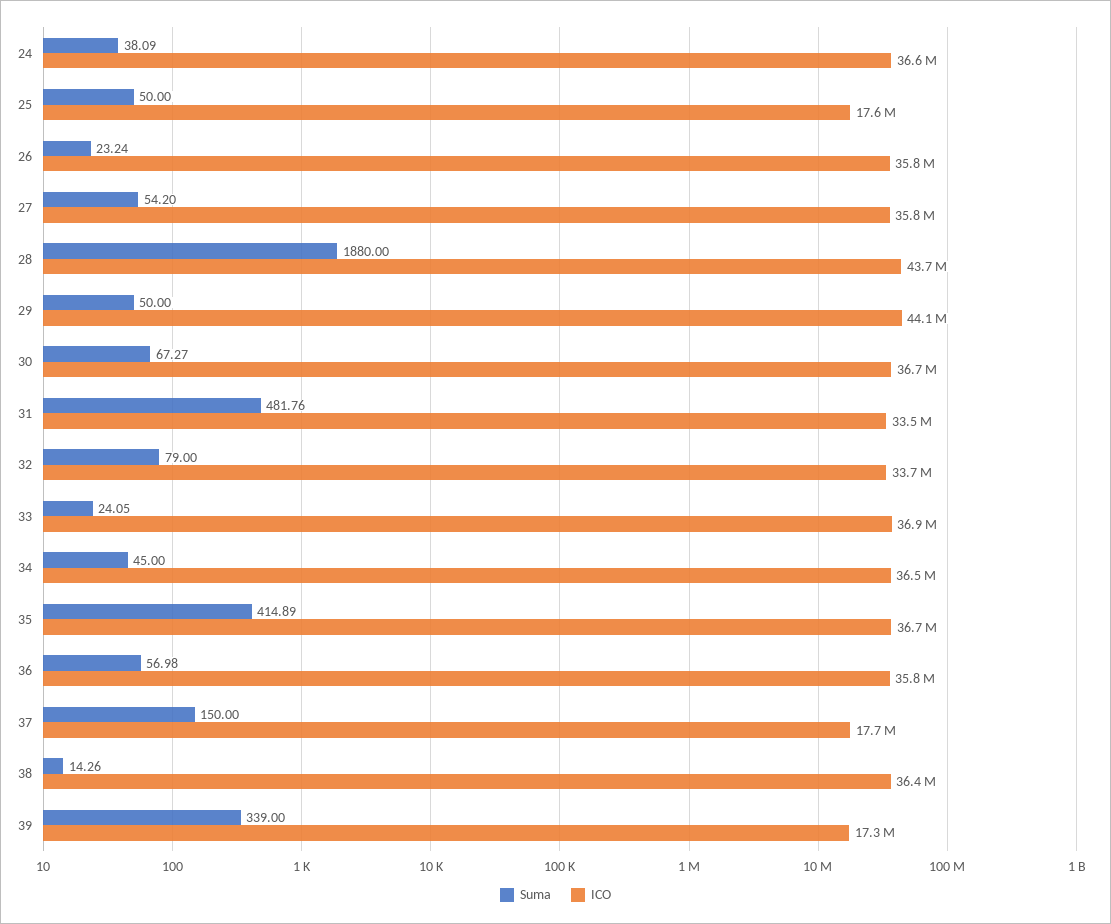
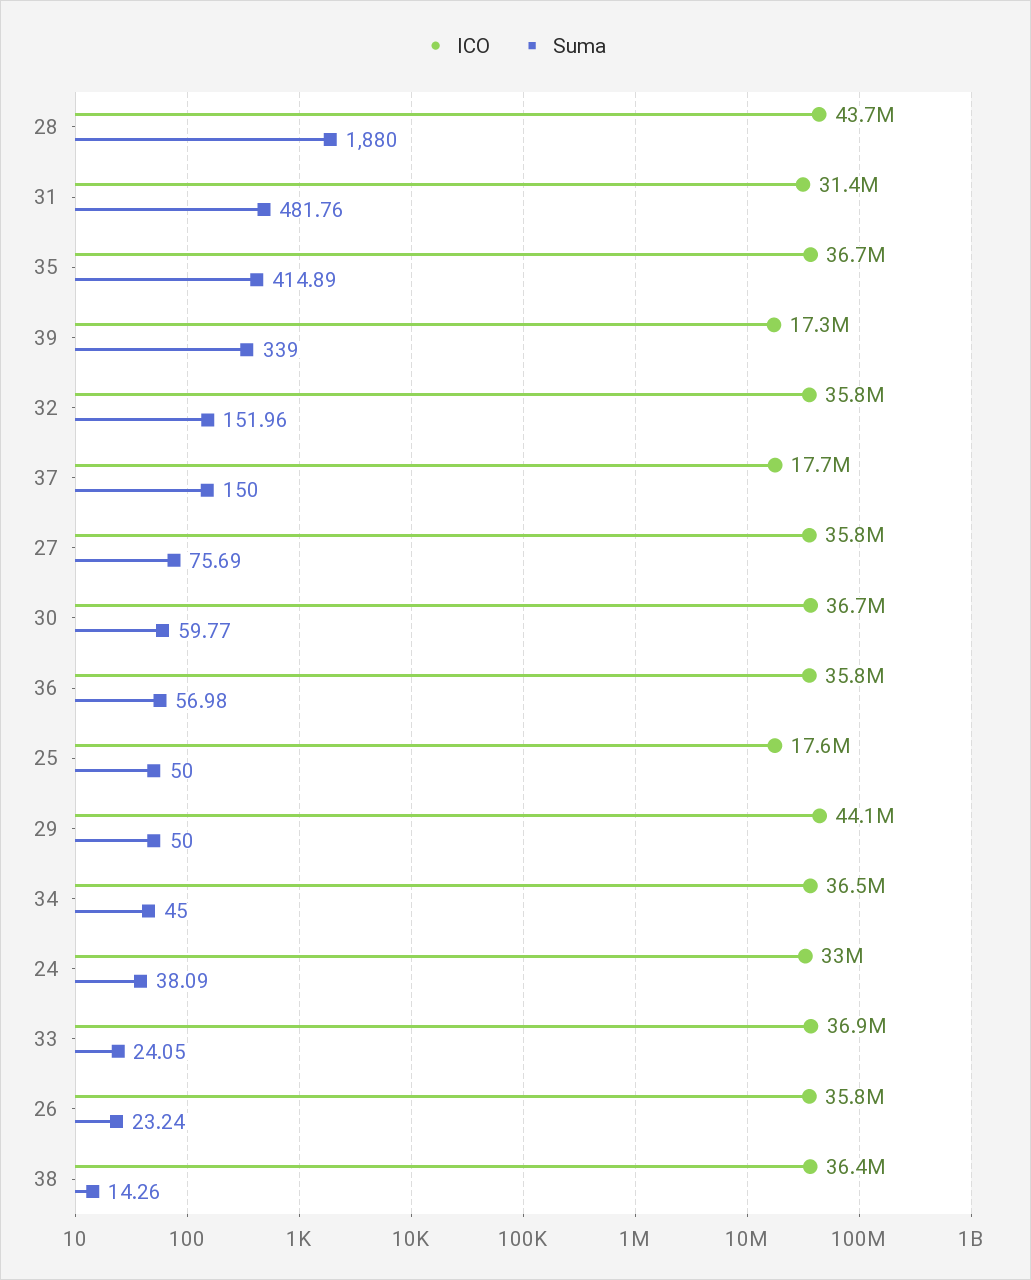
ICO, 24: 36600000 -> 33000000
Suma, 27: 54.2 -> 75.69
Suma, 30: 67.27 -> 59.77
ICO, 31: 33500000 -> 31400000
Suma, 32: 79 -> 151.96
ICO, 32: 33700000 -> 35800000

